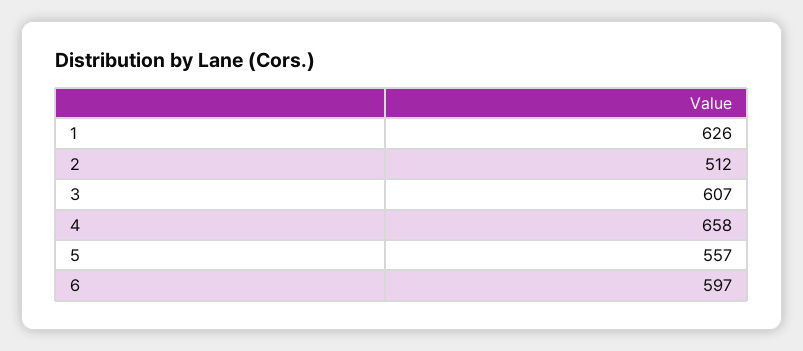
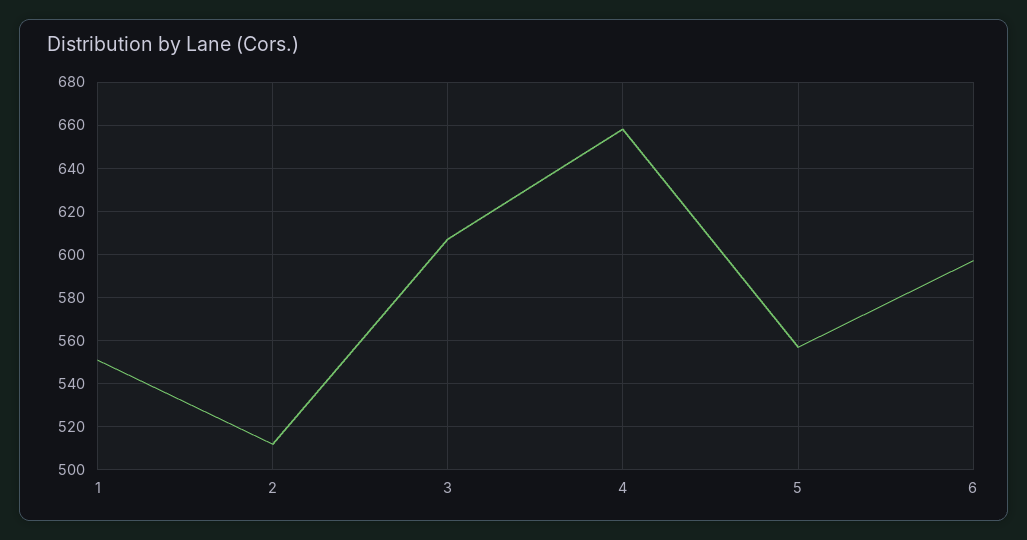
1: 626 -> 550

